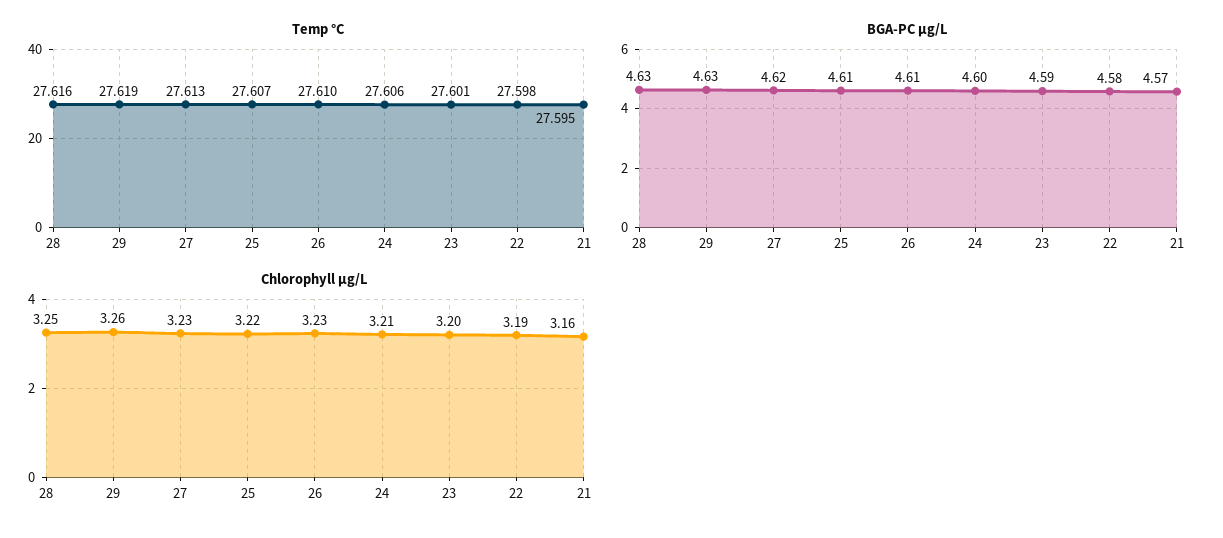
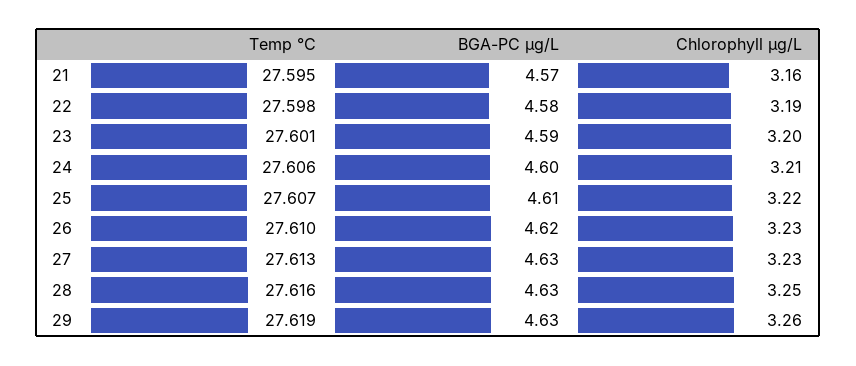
BGA-PC µg/L, 27: 4.62 -> 4.63
BGA-PC µg/L, 26: 4.61 -> 4.62

